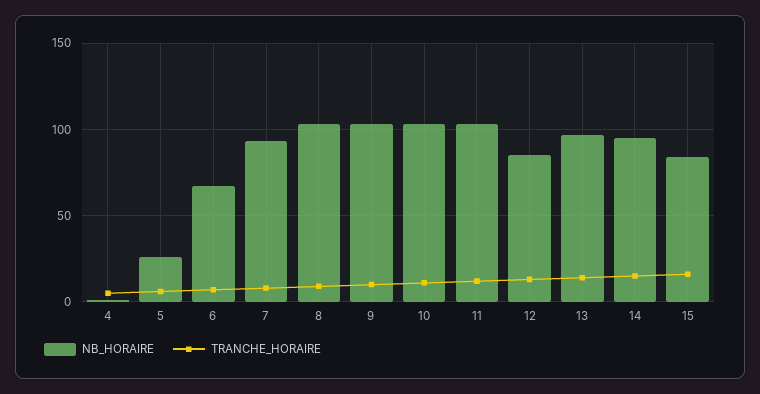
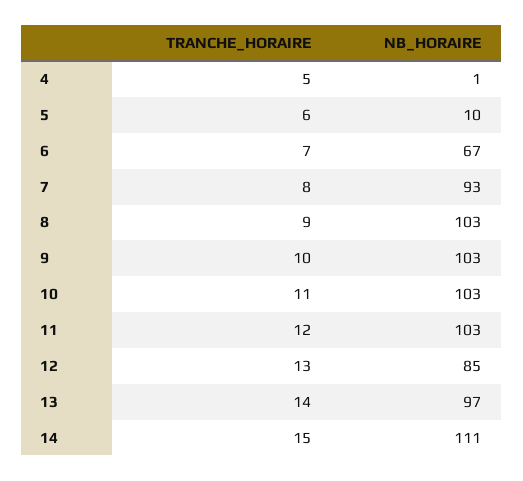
NB_HORAIRE, 5: 25 -> 10
NB_HORAIRE, 14: 95 -> 111
NB_HORAIRE, 15: 85 -> none
TRANCHE_HORAIRE, 15: 15 -> none

